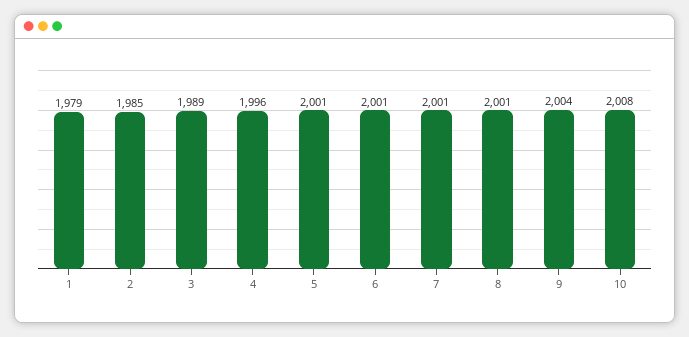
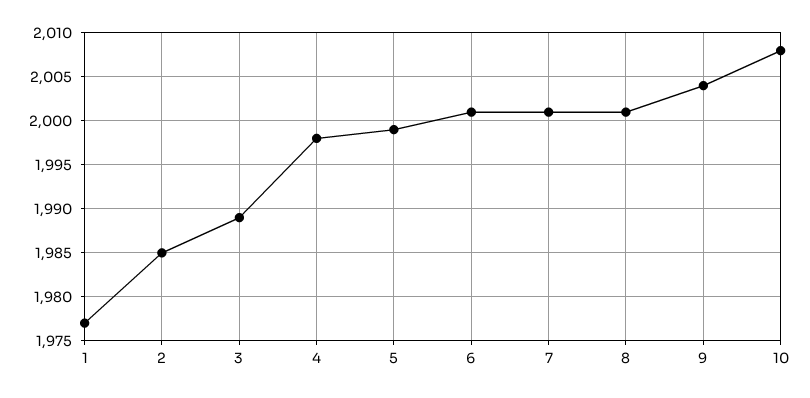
1: 1979 -> 1977
4: 1996 -> 1998
5: 2001 -> 1999

